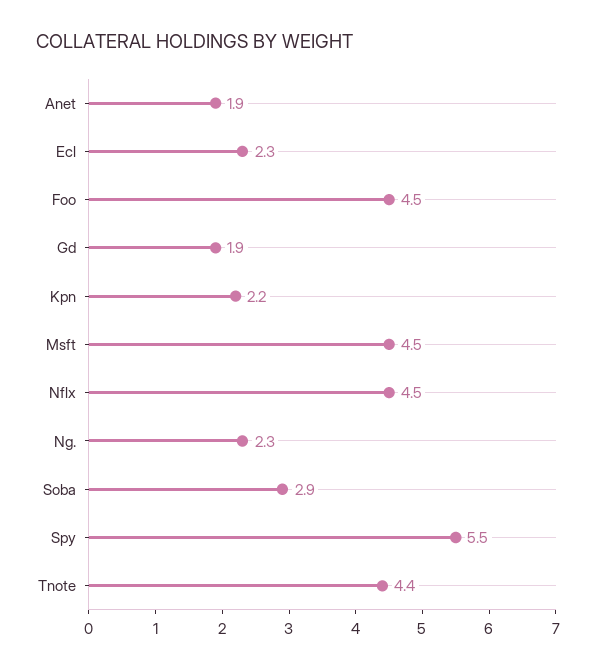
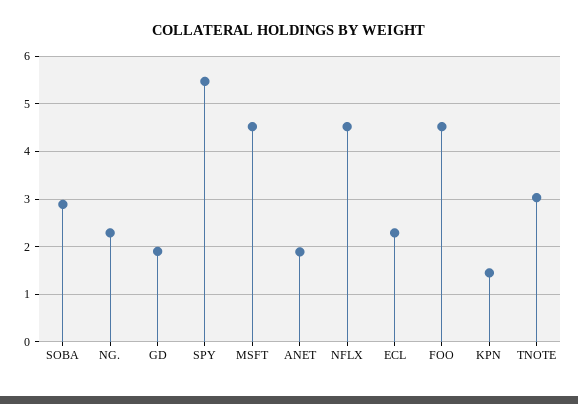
Kpn: 2.2 -> 1.4
Tnote: 4.4 -> 3

